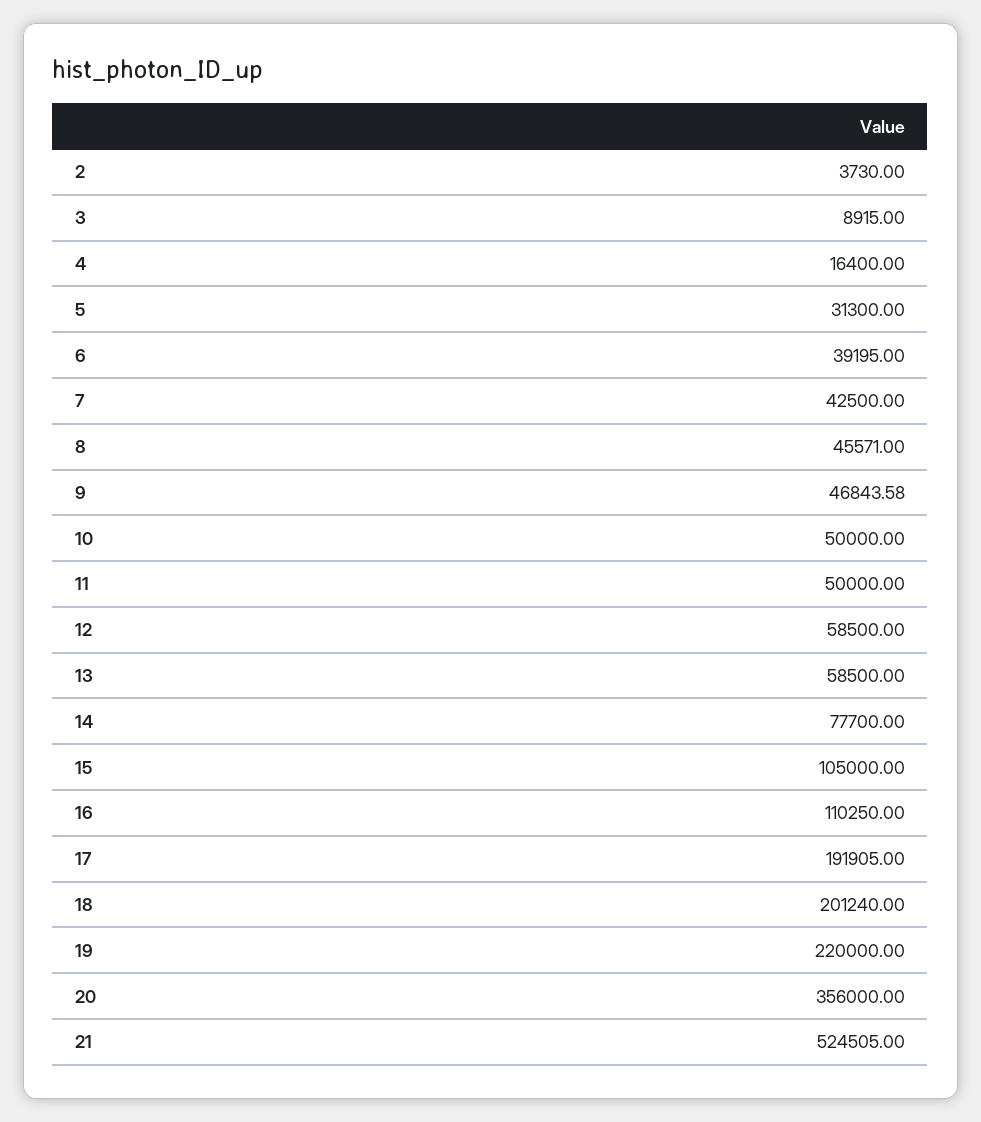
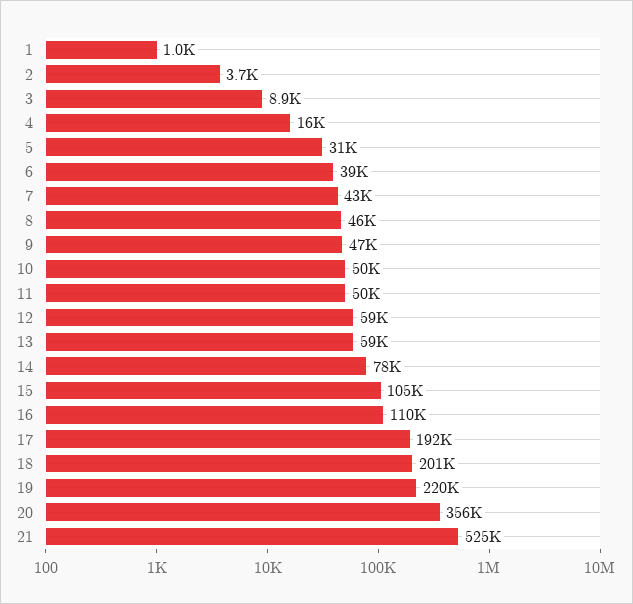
1: none -> 1000

